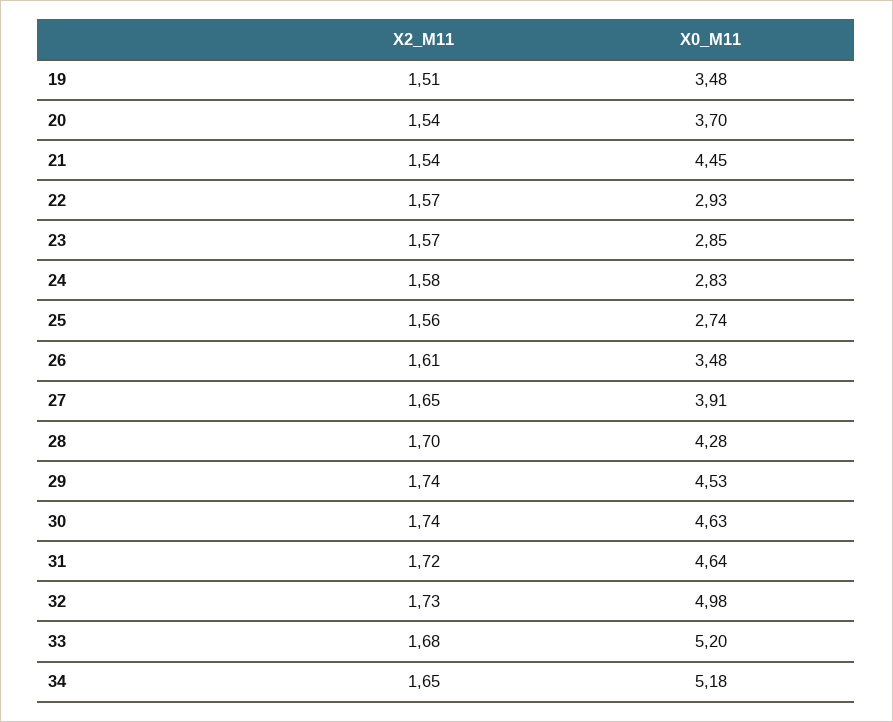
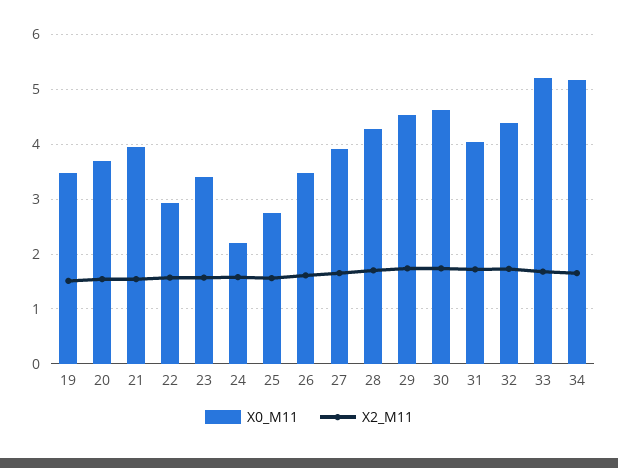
X0_M11, 21: 4.45 -> 4
X0_M11, 23: 2.85 -> 3.4
X0_M11, 24: 2.83 -> 2.2
X0_M11, 31: 4.64 -> 4
X0_M11, 32: 4.98 -> 4.4

